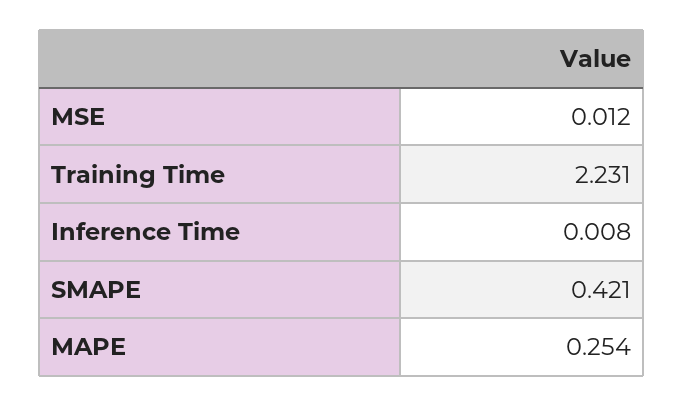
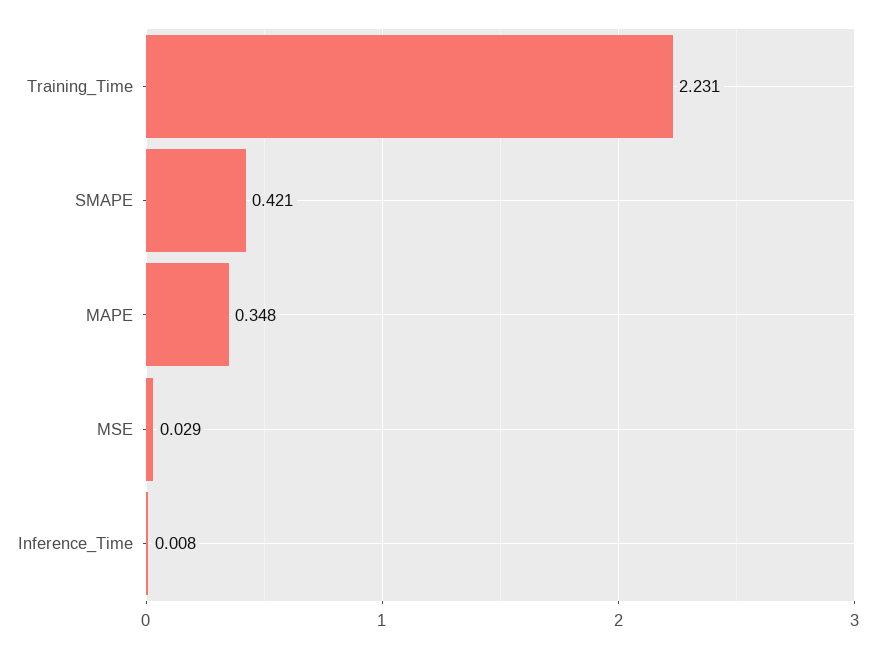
MSE: 0.012 -> 0.029
MAPE: 0.254 -> 0.348

